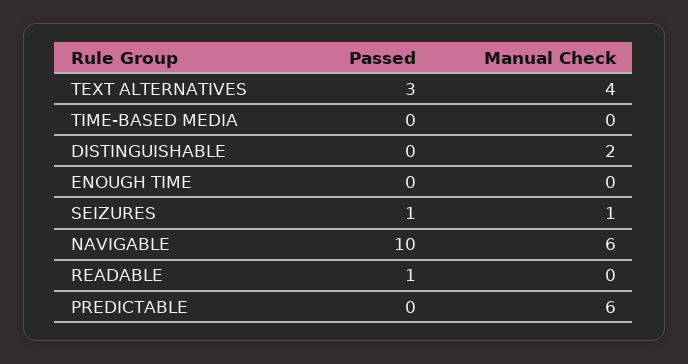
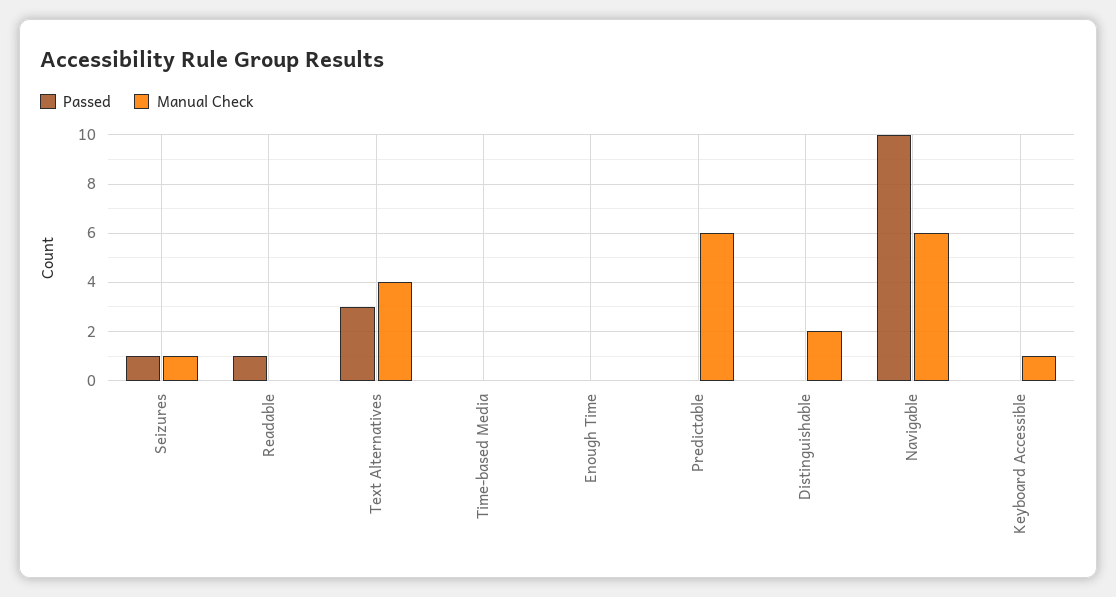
Passed, Keyboard Accessible: none -> 0
Manual Check, Keyboard Accessible: none -> 1

